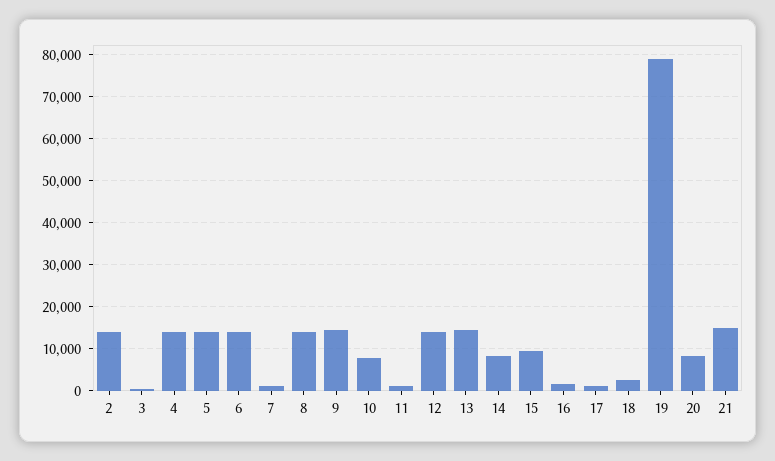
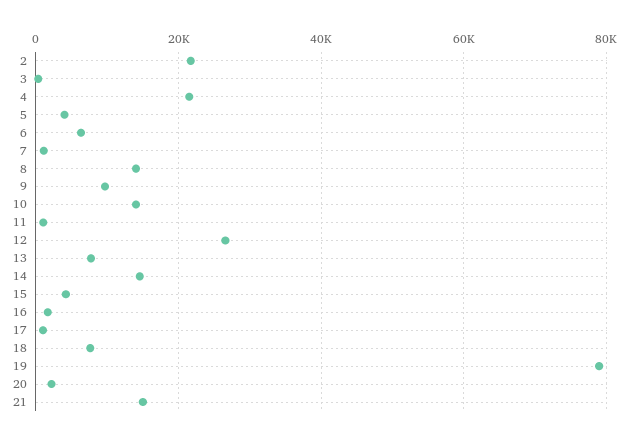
2: 14000 -> 22000
4: 14000 -> 22000
5: 14000 -> 4000
6: 14000 -> 6000
9: 14000 -> 10000
10: 8000 -> 14000
12: 14000 -> 26000
13: 14000 -> 8000
14: 8000 -> 14000
15: 10000 -> 4000
18: 2000 -> 8000
20: 8000 -> 2000

